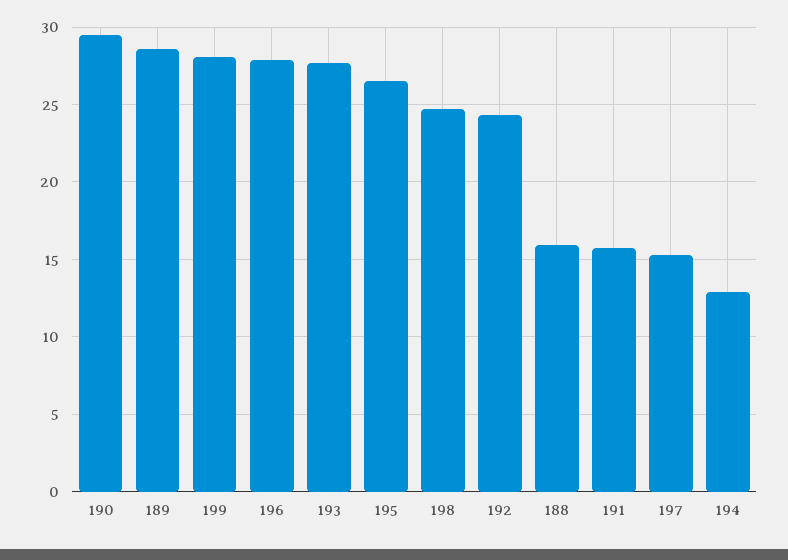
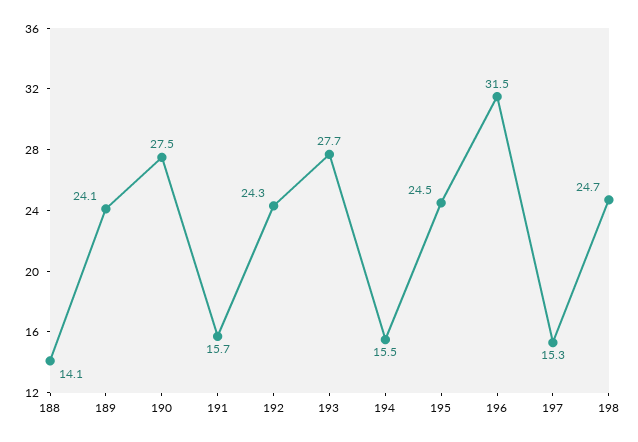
190: 29.5 -> 27.5
189: 28.5 -> 24.1
199: 28 -> none
196: 28 -> 31.5
195: 26.5 -> 24.5
188: 16 -> 14.1
194: 13 -> 15.5

